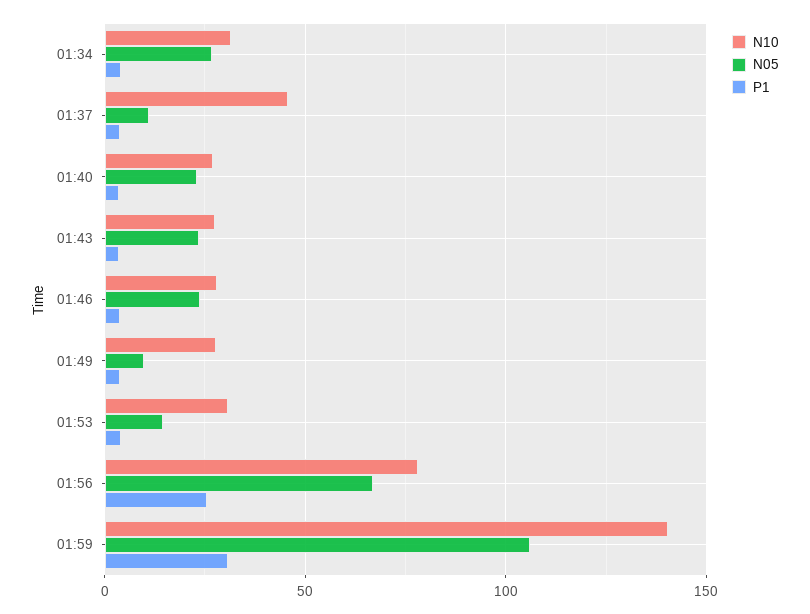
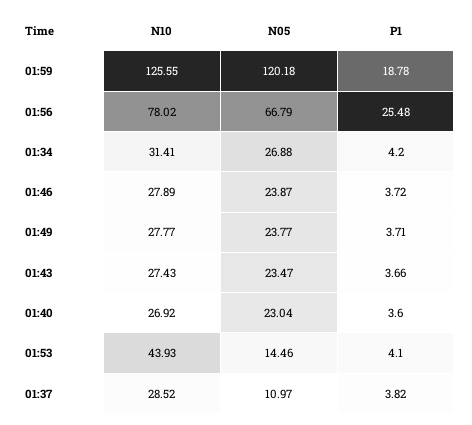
N10, 01:37: 45 -> 28.52
N05, 01:49: 10 -> 23.77
N10, 01:53: 30 -> 43.93
N10, 01:59: 140 -> 125.55
N05, 01:59: 105 -> 120.18
P1, 01:59: 30 -> 18.78

